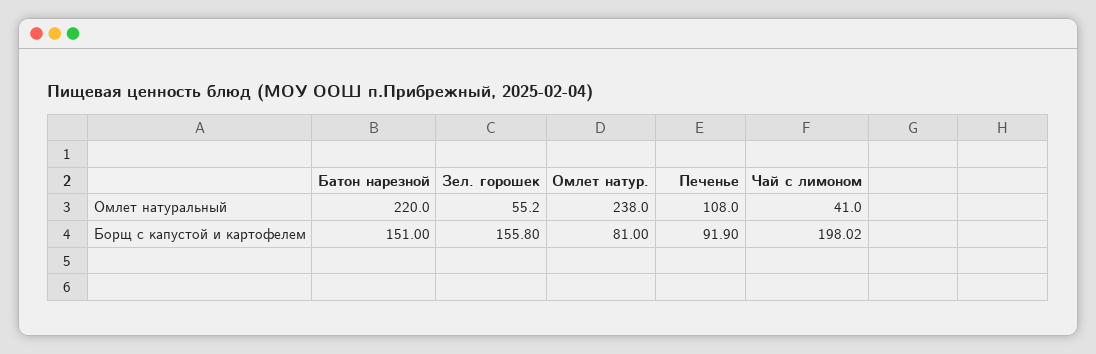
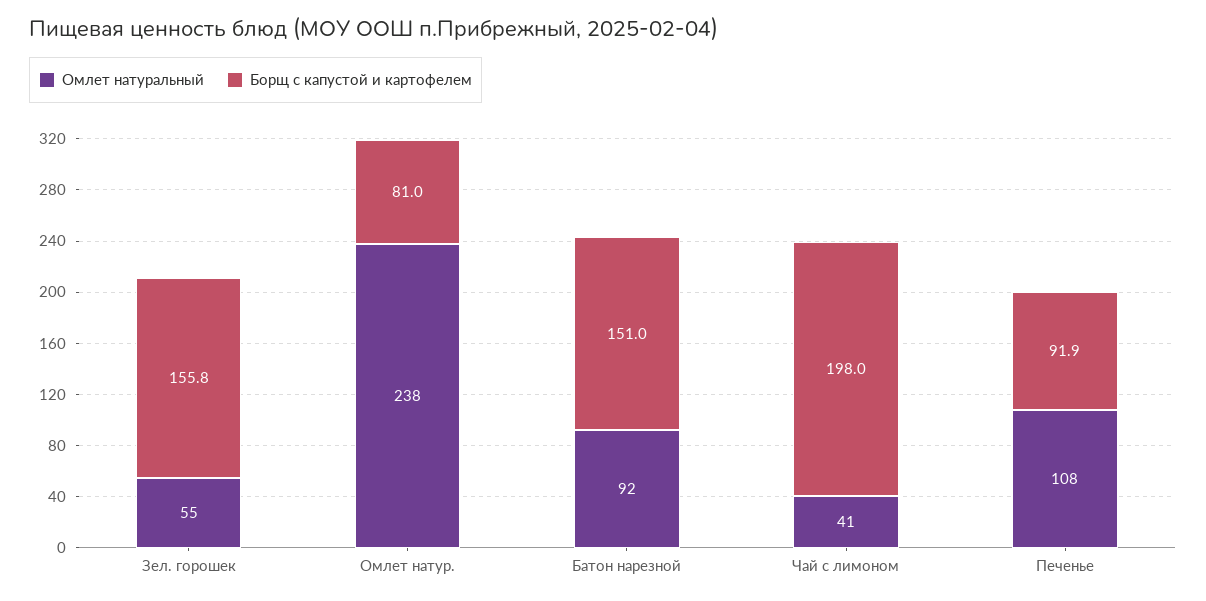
Омлет натуральный, Батон нарезной: 220 -> 92

